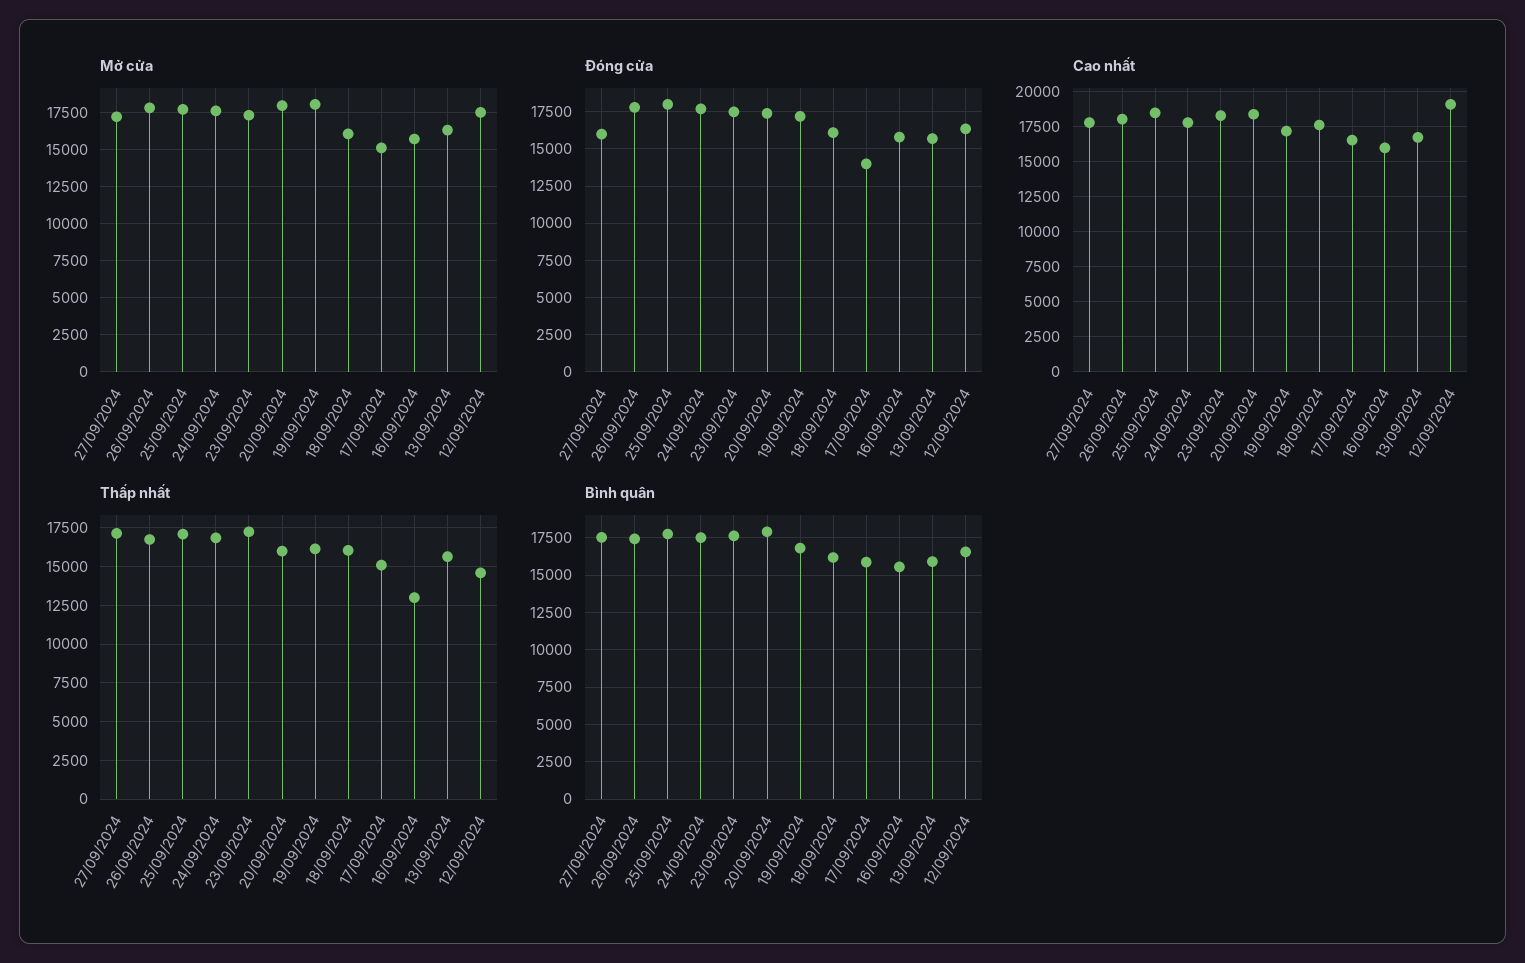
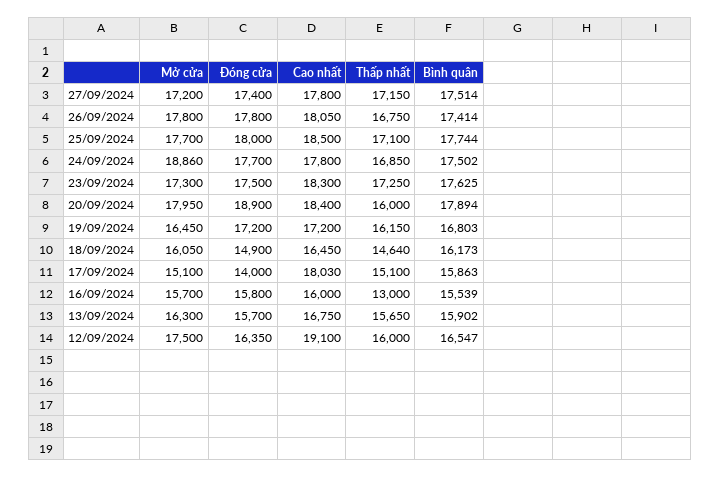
Mở cửa, 24/09/2024: 17500 -> 18860
Mở cửa, 19/09/2024: 18000 -> 16450
Đóng cửa, 27/09/2024: 16000 -> 17400
Đóng cửa, 20/09/2024: 17500 -> 18900
Đóng cửa, 18/09/2024: 16000 -> 14900
Cao nhất, 18/09/2024: 17500 -> 16450
Cao nhất, 17/09/2024: 16500 -> 18030
Thấp nhất, 18/09/2024: 16000 -> 14640
Thấp nhất, 12/09/2024: 14500 -> 16000

